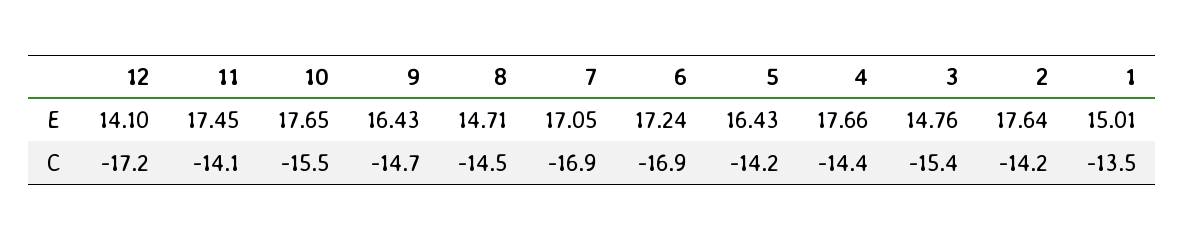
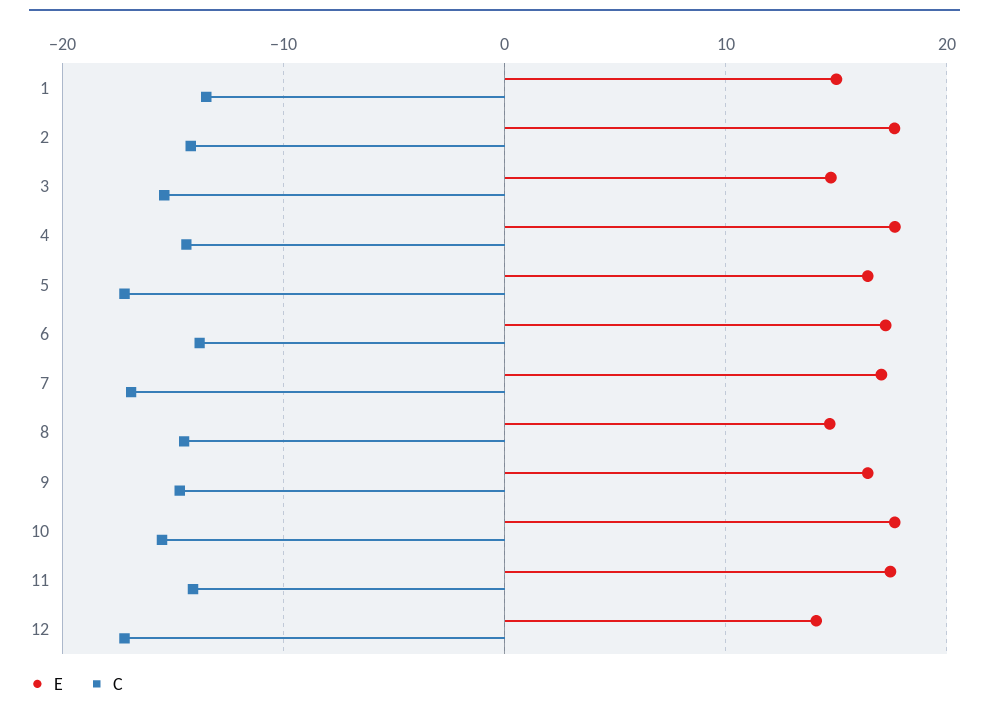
C, 6: -16.9 -> -14
C, 5: -14.2 -> -17

